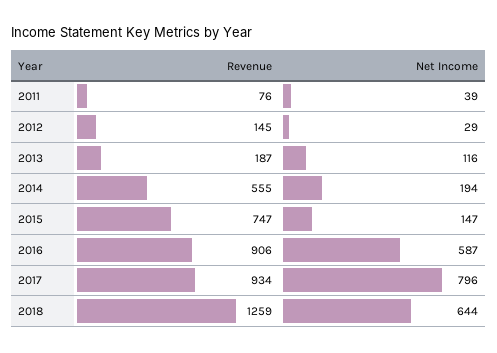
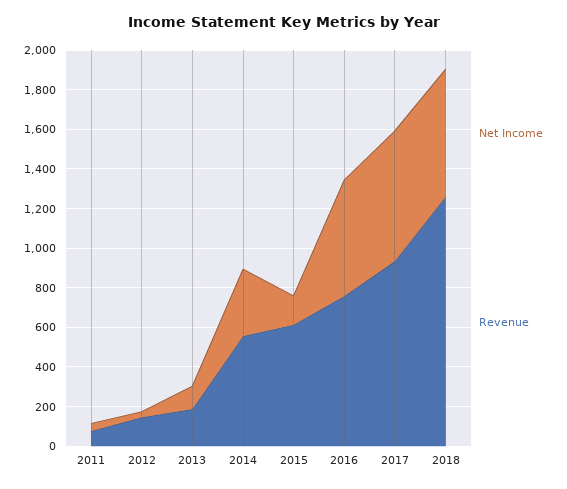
Net Income, 2014: 194 -> 350
Revenue, 2015: 747 -> 600
Revenue, 2016: 906 -> 750
Net Income, 2017: 796 -> 650

